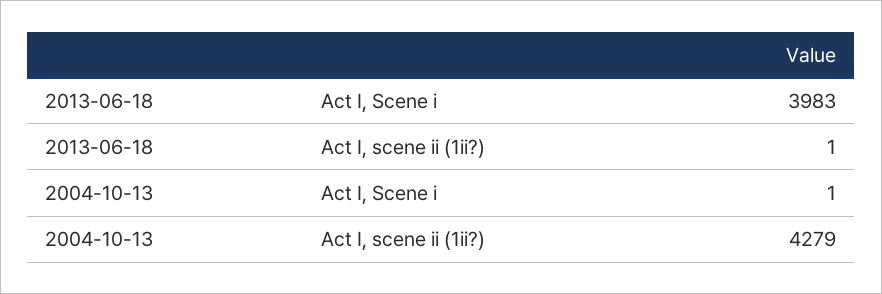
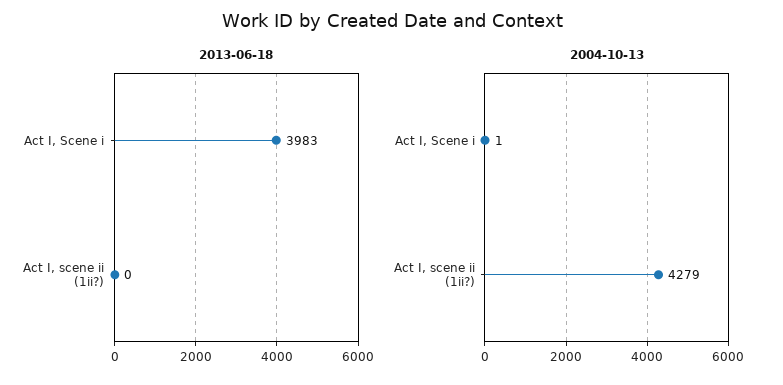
2013-06-18, Act I, scene ii (1ii?): 1 -> 0

